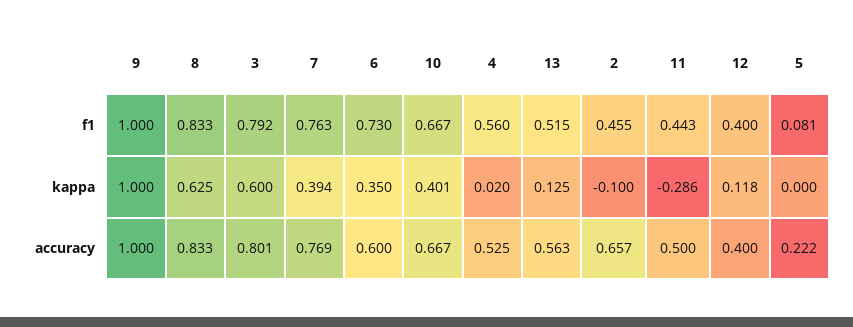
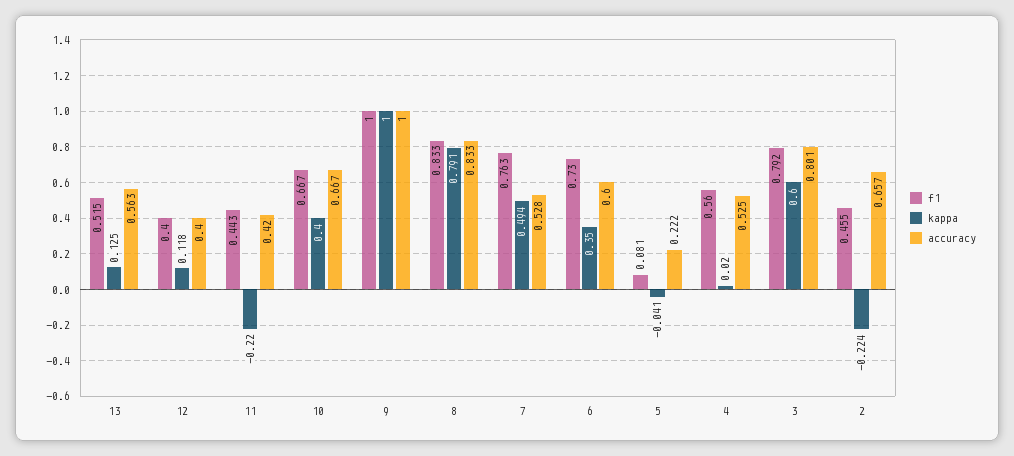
kappa, 8: 0.625 -> 0.791
kappa, 7: 0.394 -> 0.494
kappa, 10: 0.401 -> 0.4
kappa, 2: -0.1 -> -0.224
kappa, 11: -0.286 -> -0.22
kappa, 5: 0 -> -0.041
accuracy, 7: 0.769 -> 0.528
accuracy, 11: 0.5 -> 0.42

